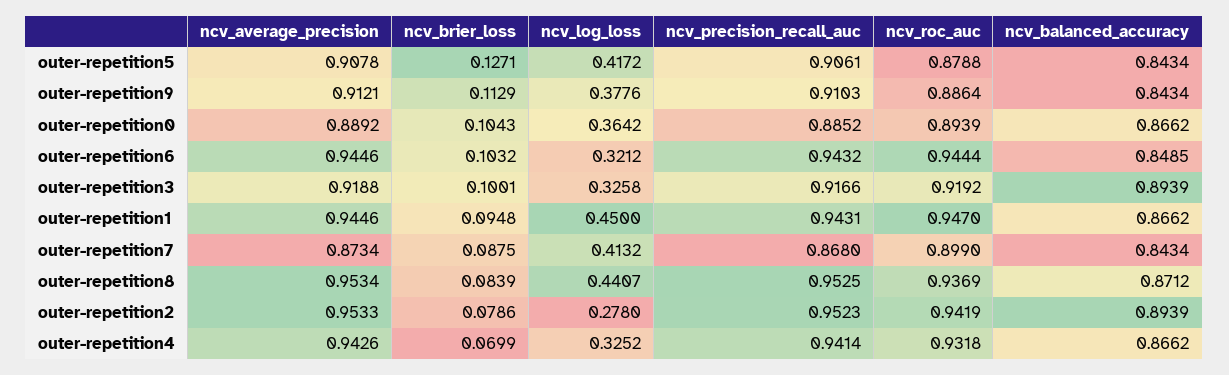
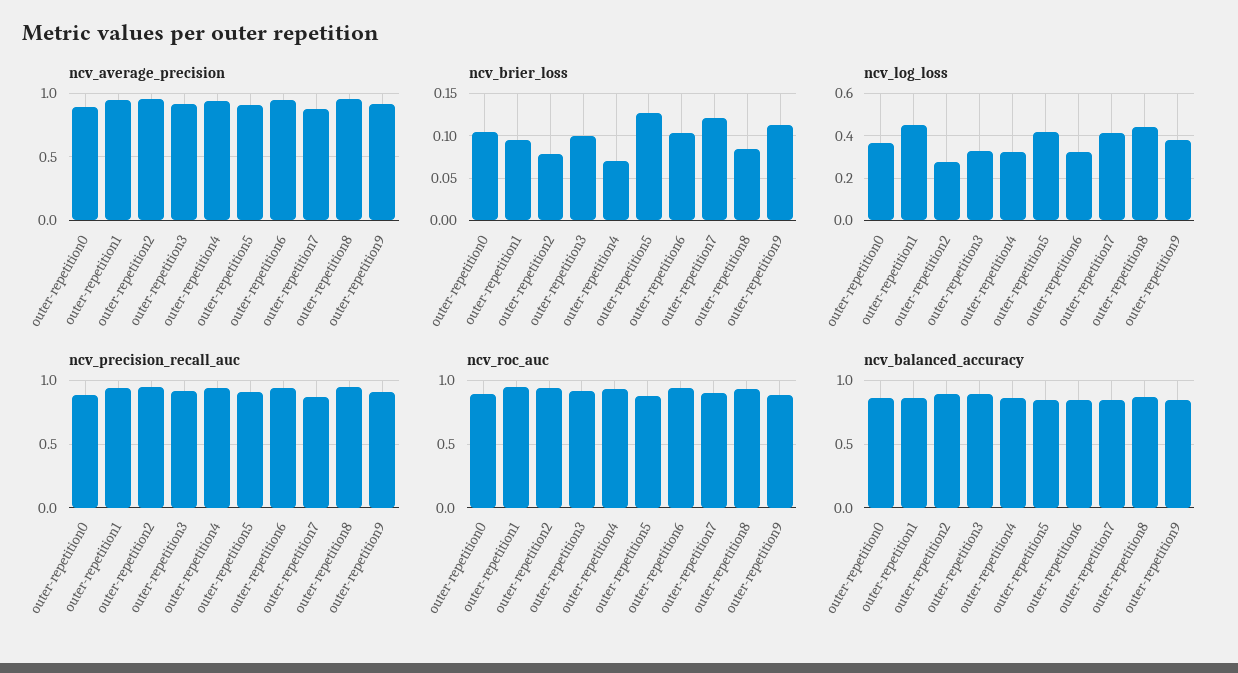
ncv_brier_loss, outer-repetition7: 0.0875 -> 0.12

